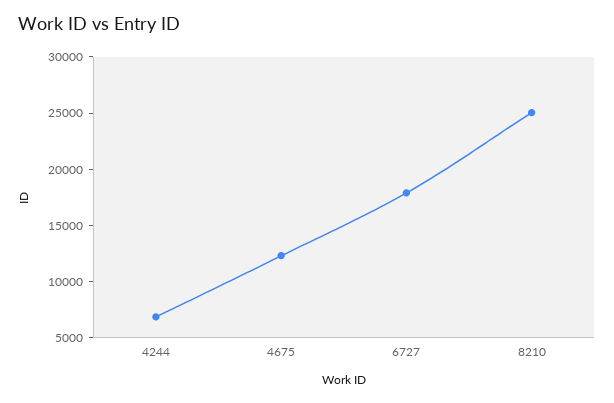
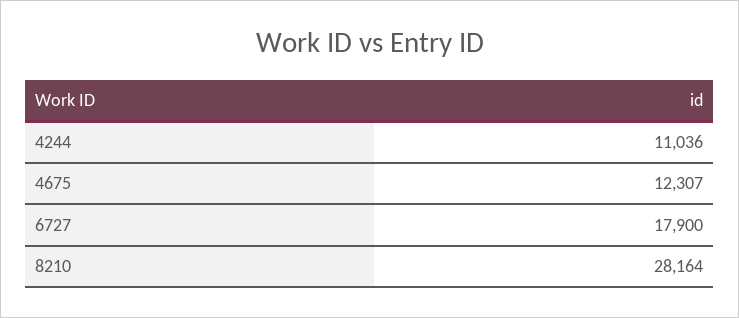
4244: 7000 -> 11036
8210: 25000 -> 28164

